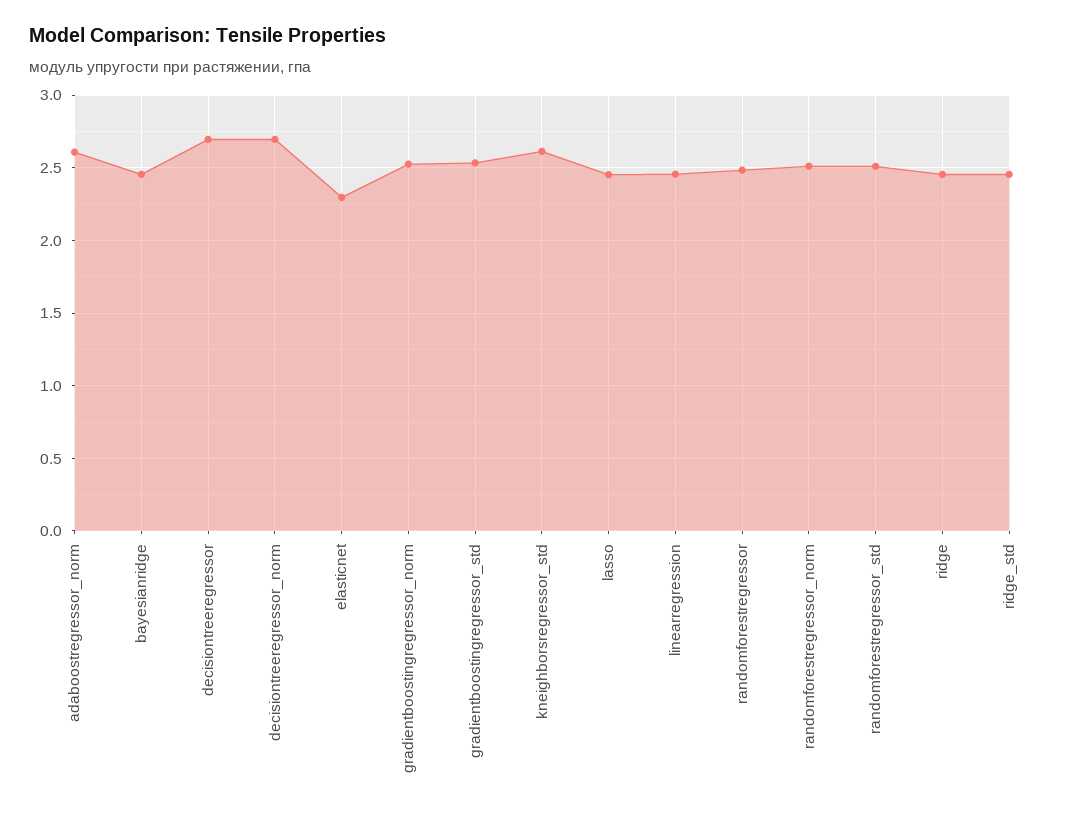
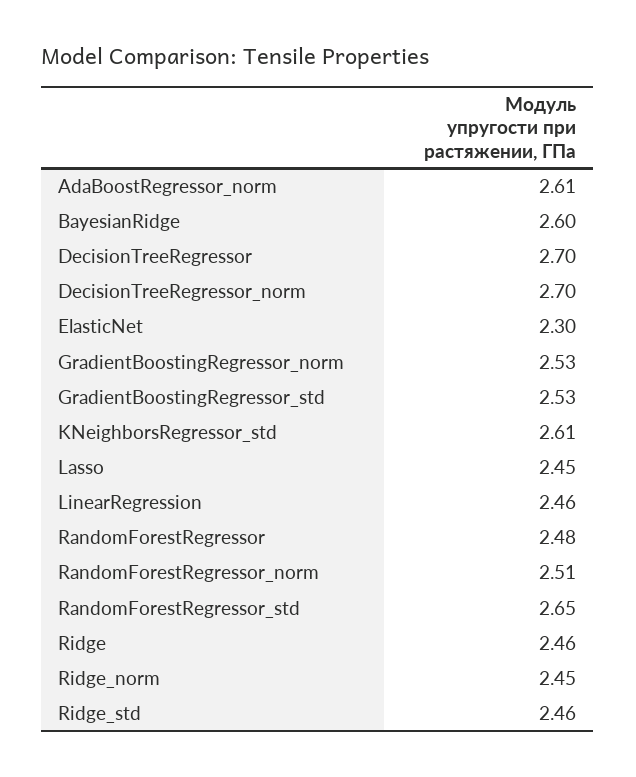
bayesianridge: 2.45 -> 2.6
randomforestregressor_std: 2.5 -> 2.65
Ridge_norm: none -> 2.45

